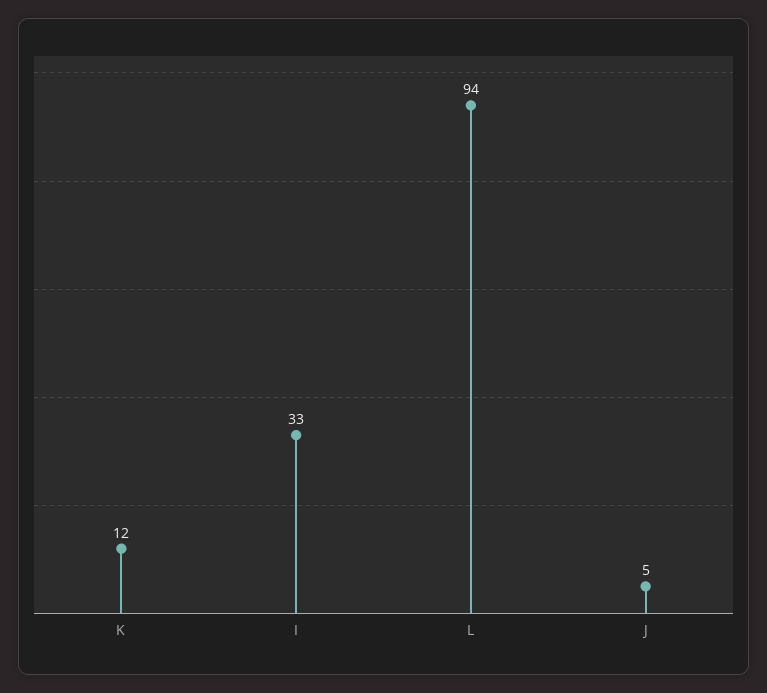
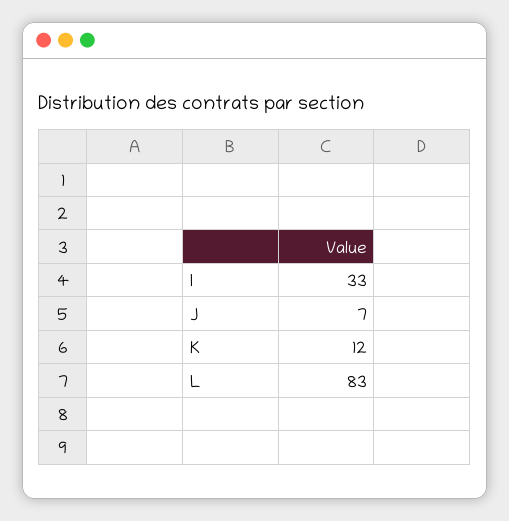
L: 94 -> 83
J: 5 -> 7

